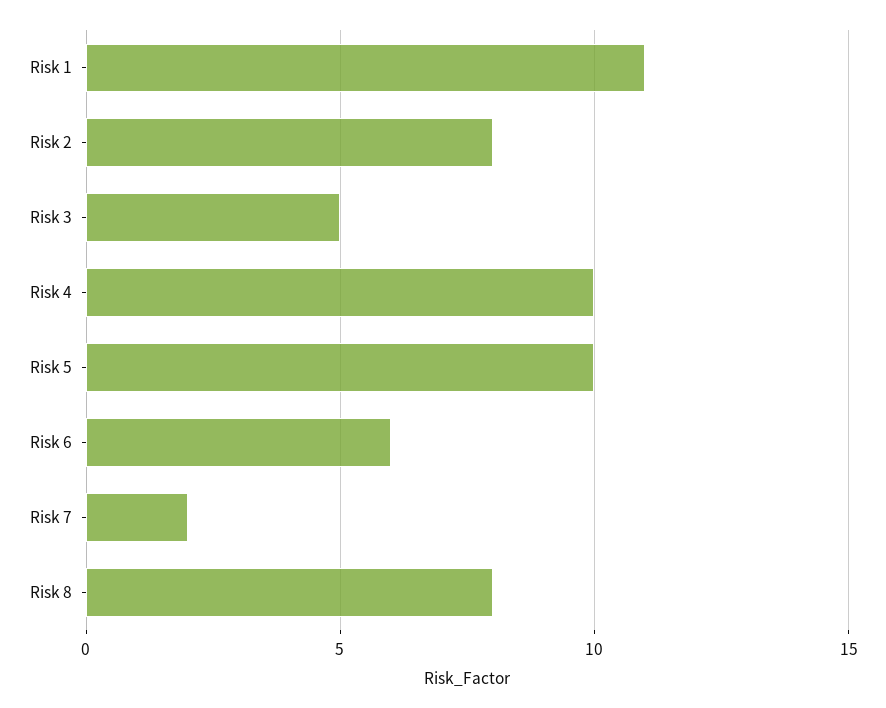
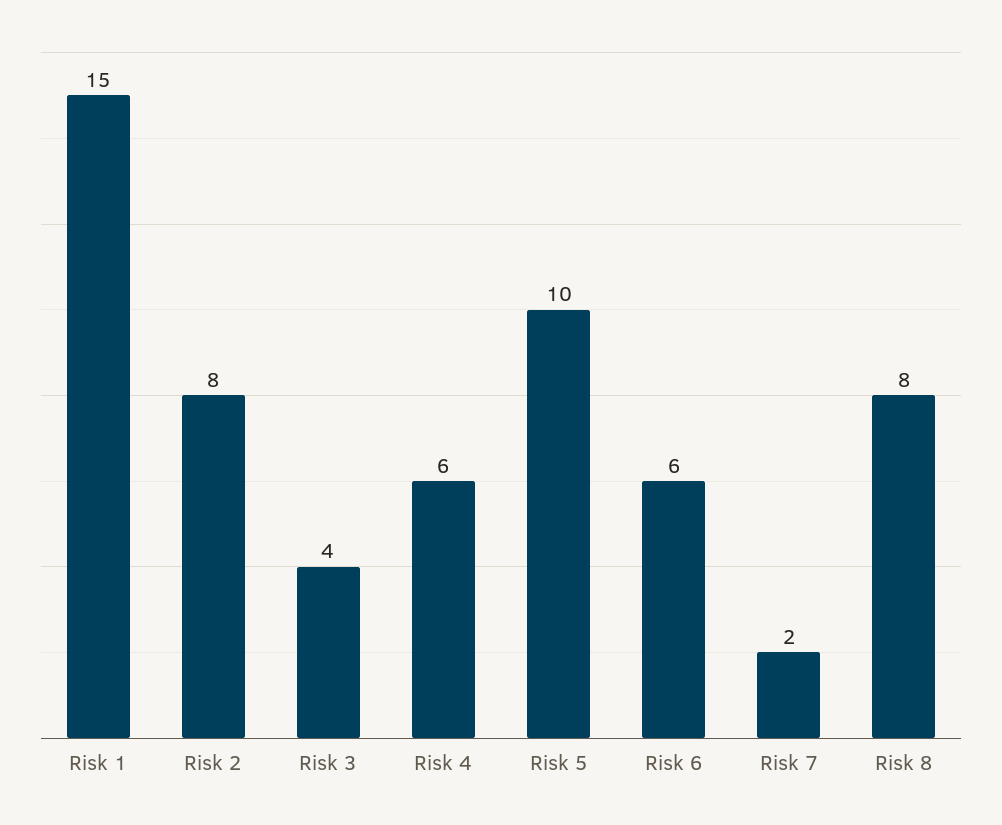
Risk 1: 11 -> 15
Risk 3: 5 -> 4
Risk 4: 10 -> 6

